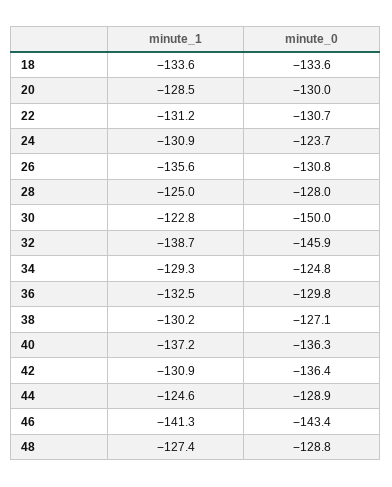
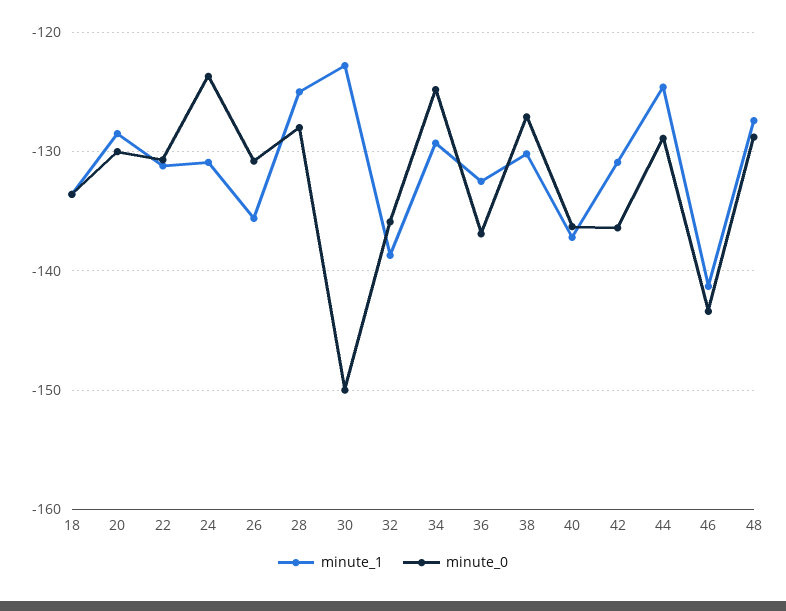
minute_0, 32: -145.9 -> -136
minute_0, 36: -129.8 -> -137

